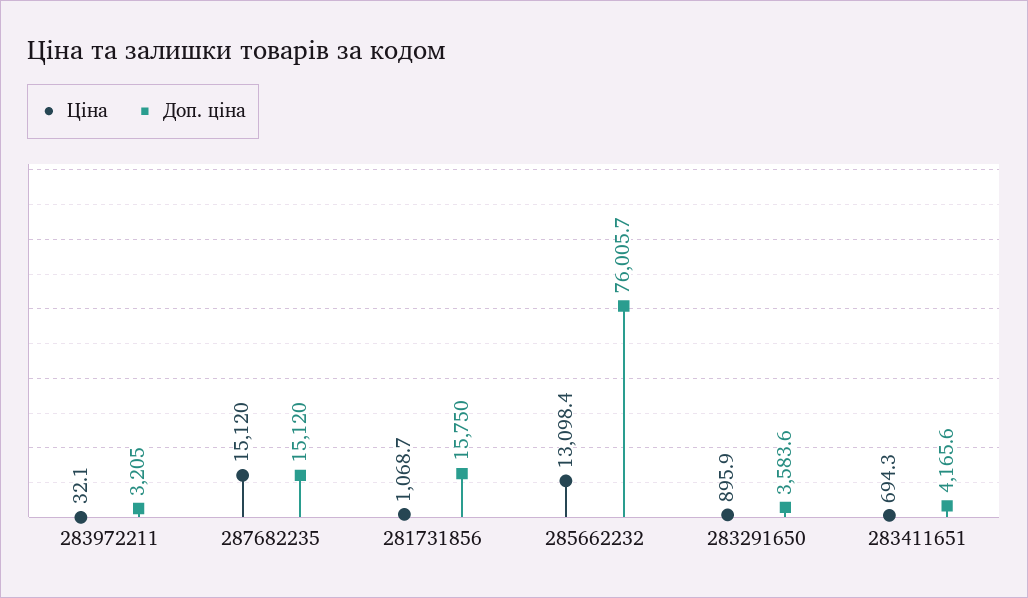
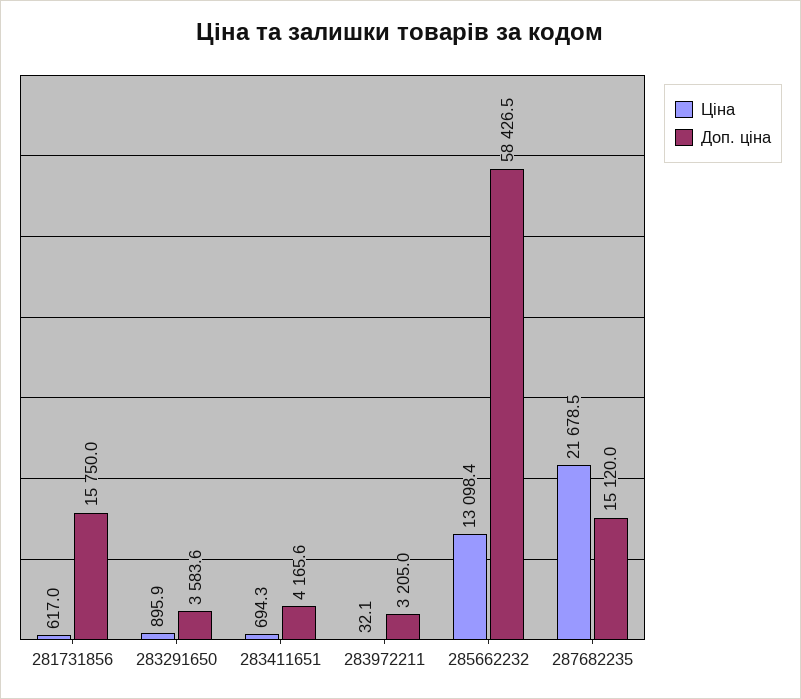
Ціна, 287682235: 15120 -> 21678.5
Ціна, 281731856: 1068.7 -> 617
Доп. ціна, 285662232: 76005.7 -> 58426.5

